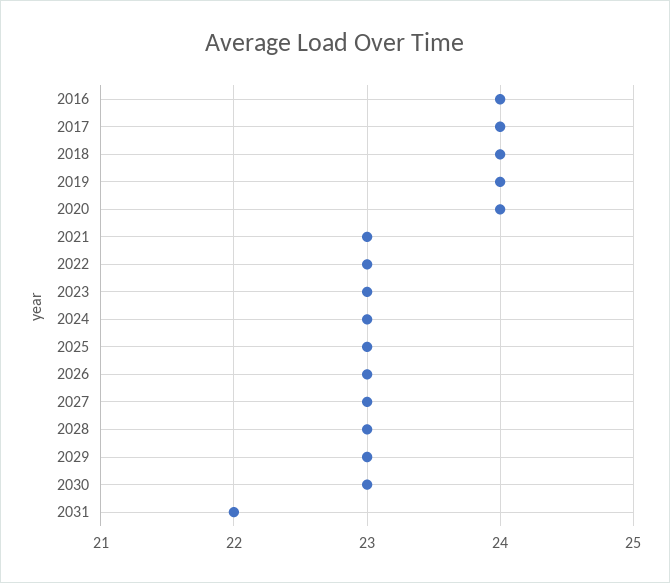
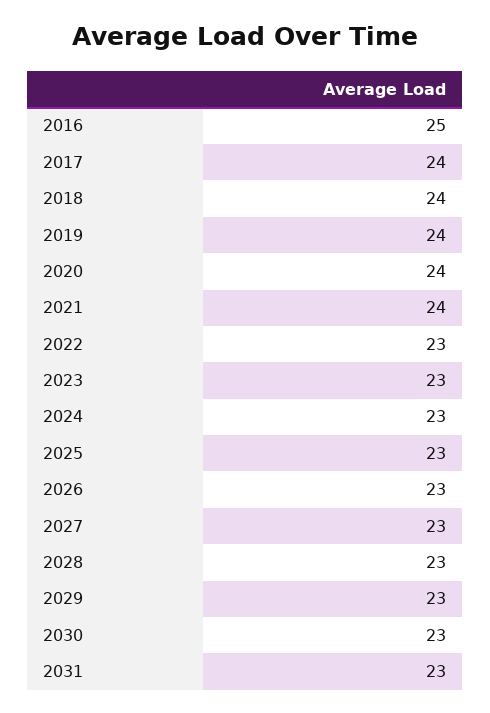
2016: 24 -> 25
2021: 23 -> 24
2031: 22 -> 23

